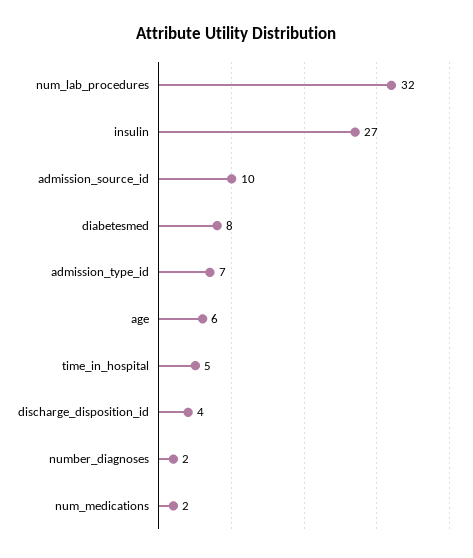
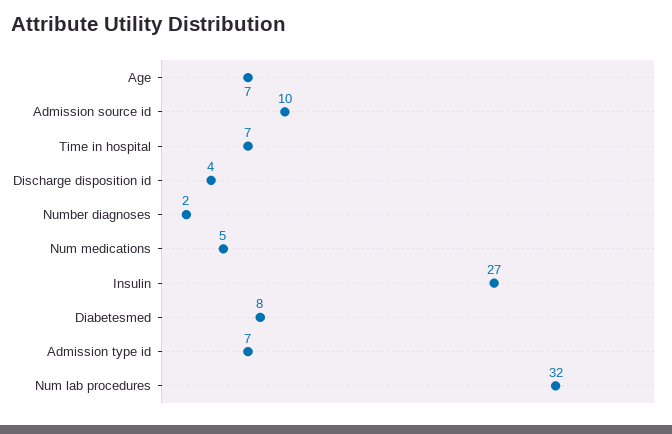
age: 6 -> 7
time_in_hospital: 5 -> 7
num_medications: 2 -> 5

